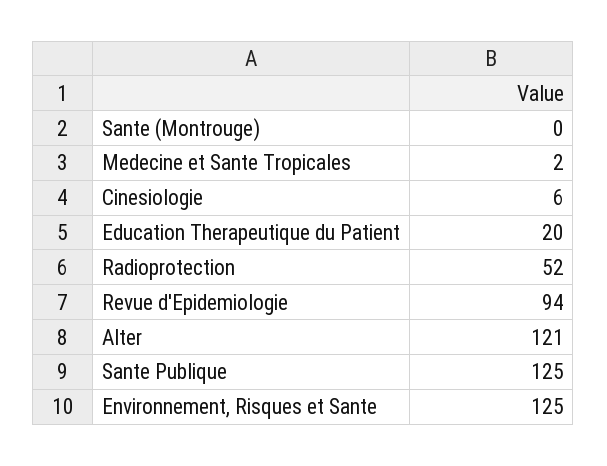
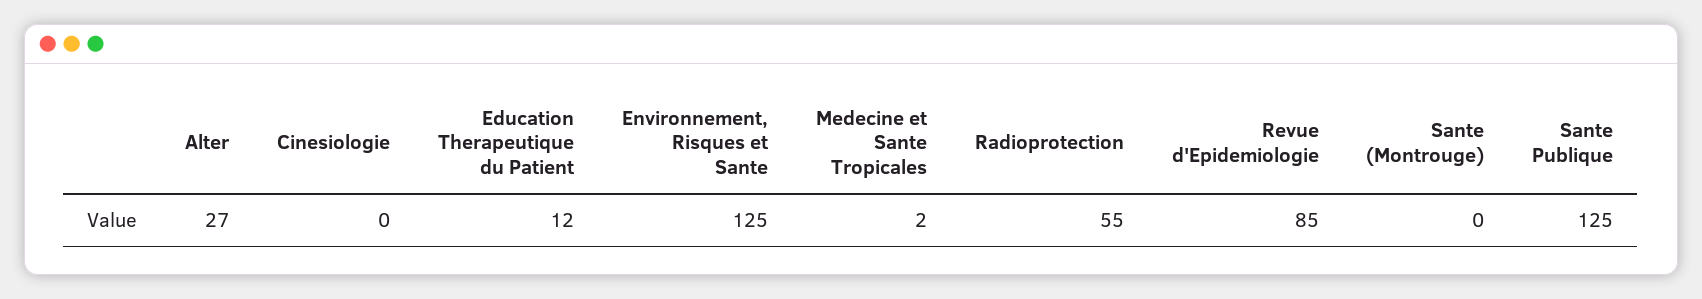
Cinesiologie: 6 -> 0
Education Therapeutique du Patient: 20 -> 12
Radioprotection: 52 -> 55
Revue d'Epidemiologie: 94 -> 85
Alter: 121 -> 27

